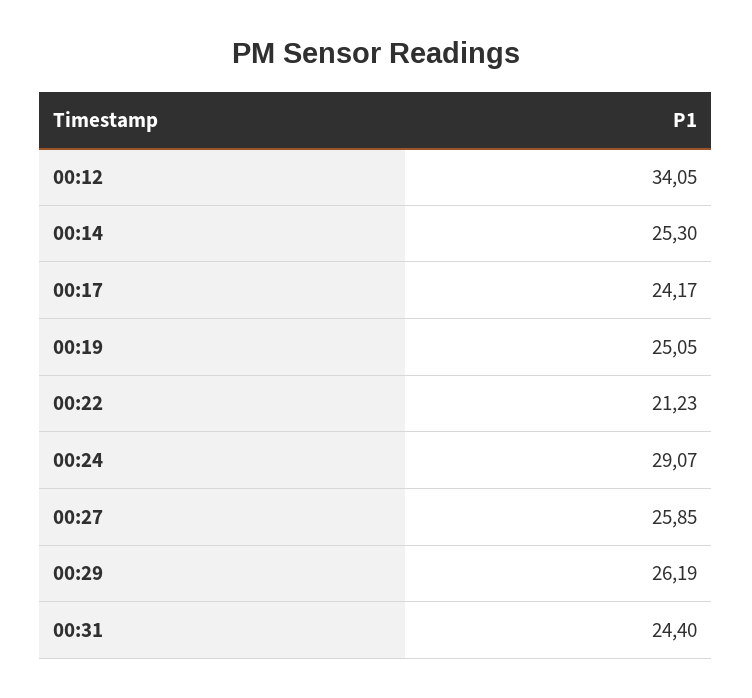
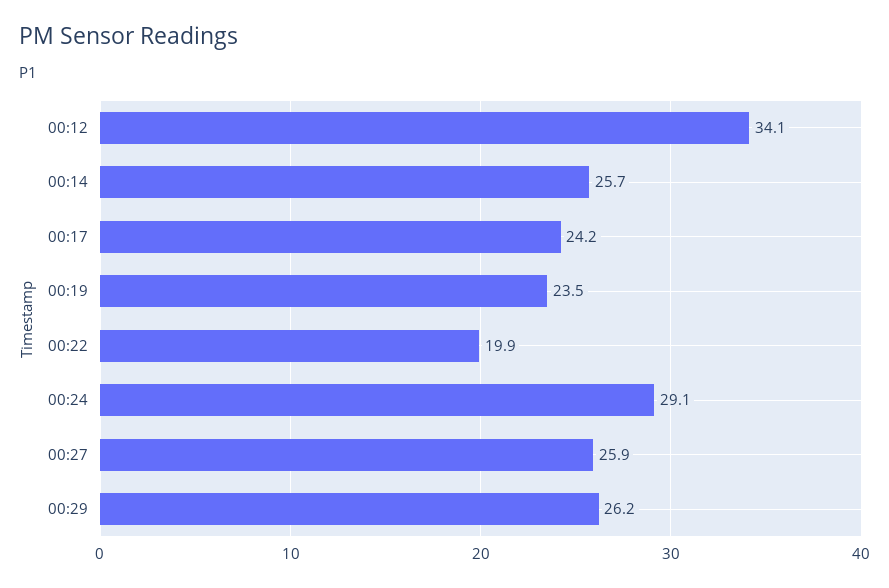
00:14: 25.3 -> 25.7
00:19: 25.05 -> 23.5
00:22: 21.23 -> 19.9
00:31: 24.4 -> none

